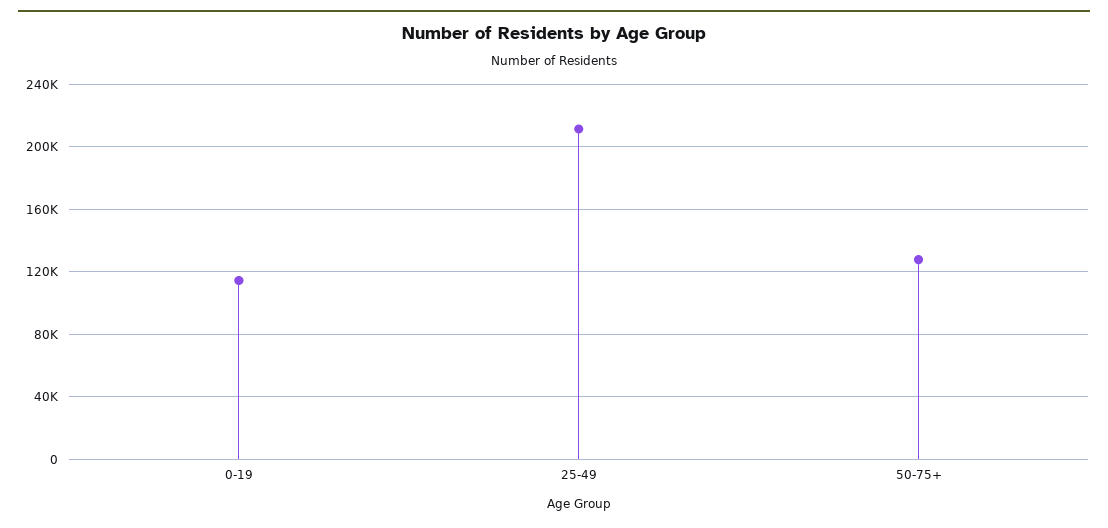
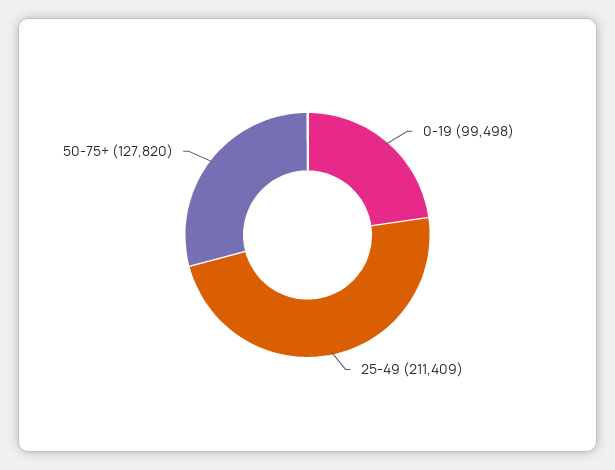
0-19: 115000 -> 99498

